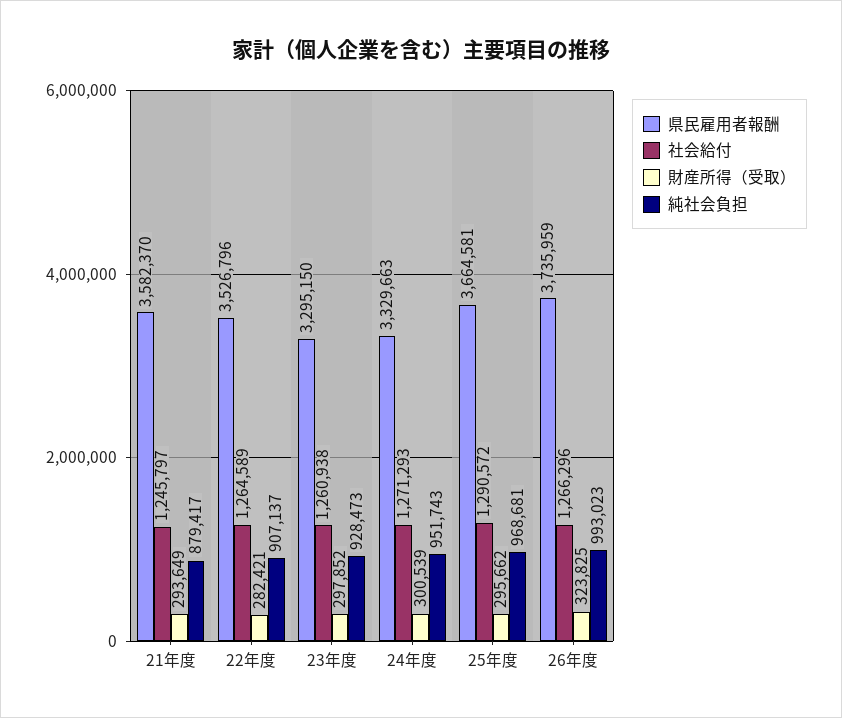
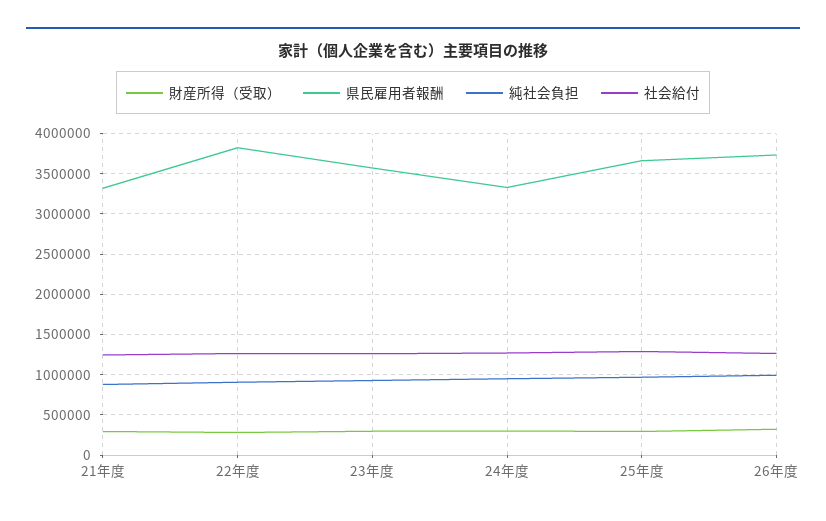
県民雇用者報酬, 21年度: 3582370 -> 3300000
県民雇用者報酬, 22年度: 3526796 -> 3800000
県民雇用者報酬, 23年度: 3295150 -> 3600000

